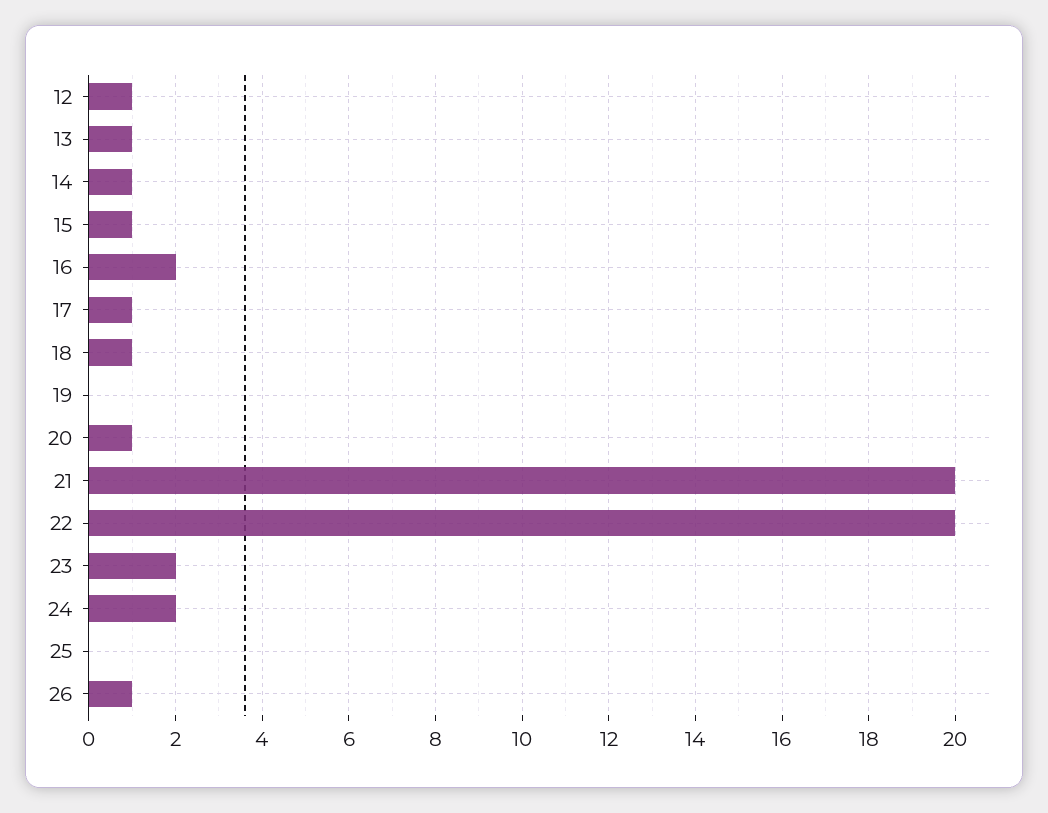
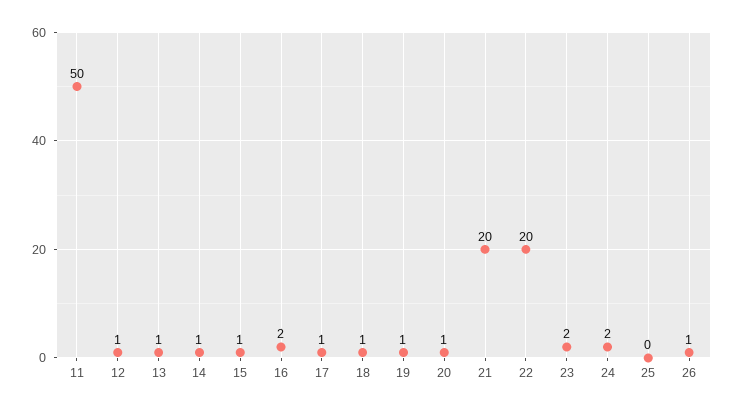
19: 0 -> 1
11: none -> 50

